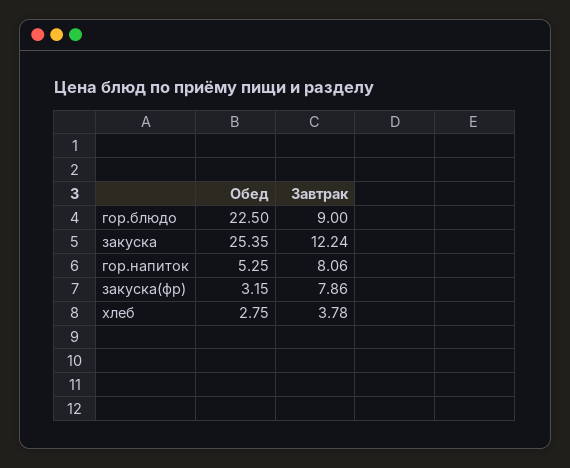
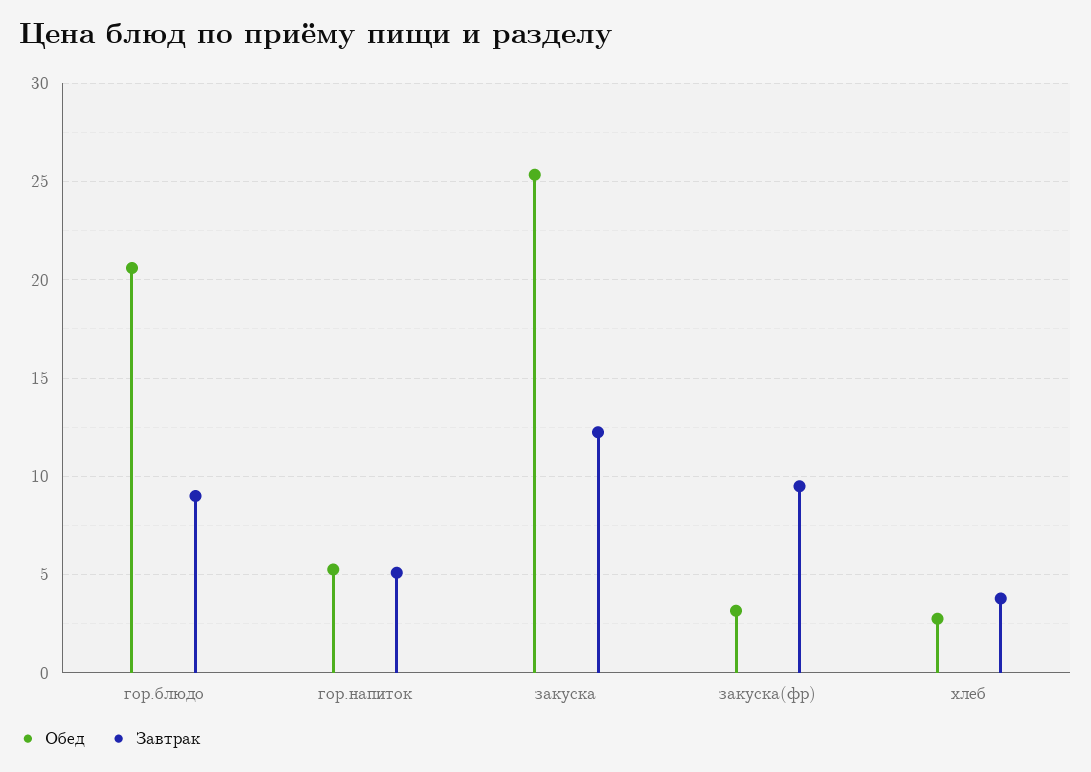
Обед, гор.блюдо: 22.5 -> 20.5
Завтрак, гор.напиток: 8.06 -> 5
Завтрак, закуска(фр): 7.86 -> 9.5

